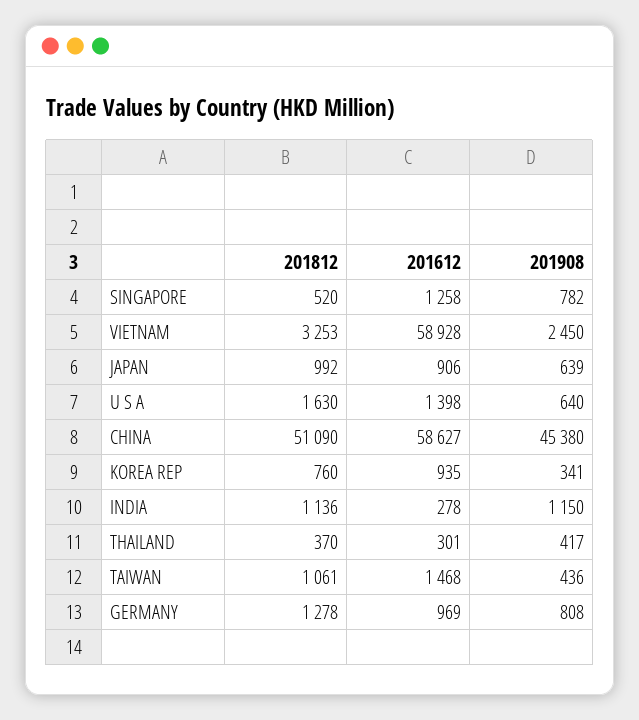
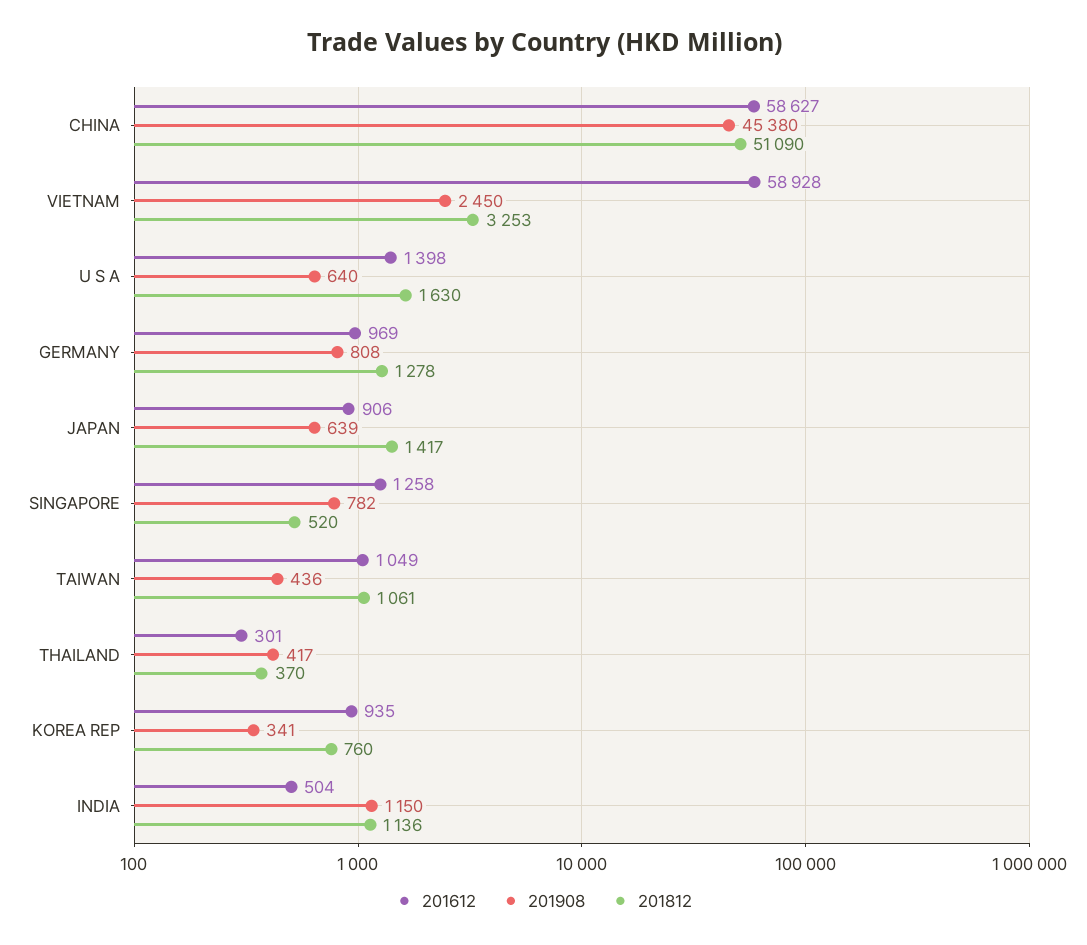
201812, JAPAN: 992 -> 1417
201612, INDIA: 278 -> 504
201612, TAIWAN: 1468 -> 1049

